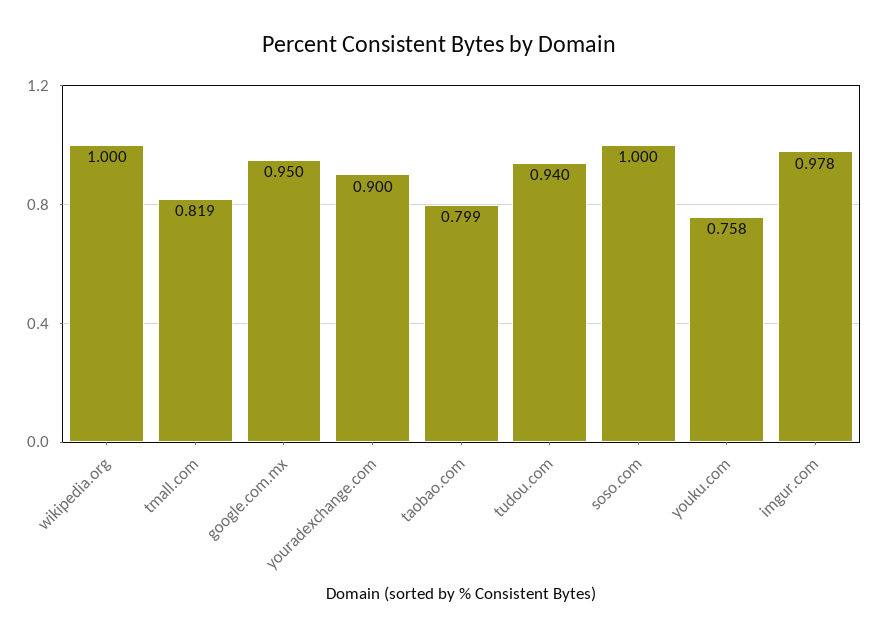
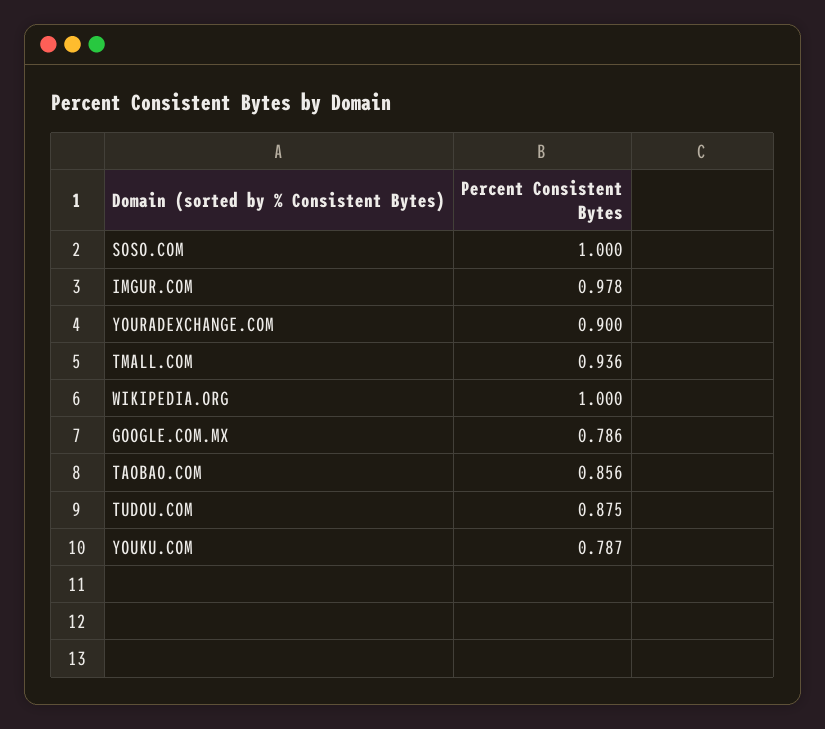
tmall.com: 0.819 -> 0.936
google.com.mx: 0.95 -> 0.786
taobao.com: 0.799 -> 0.856
tudou.com: 0.94 -> 0.875
youku.com: 0.758 -> 0.787

